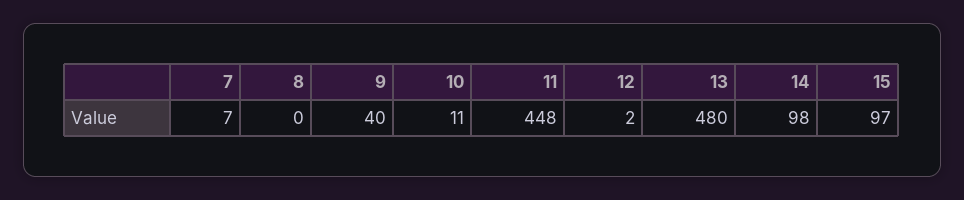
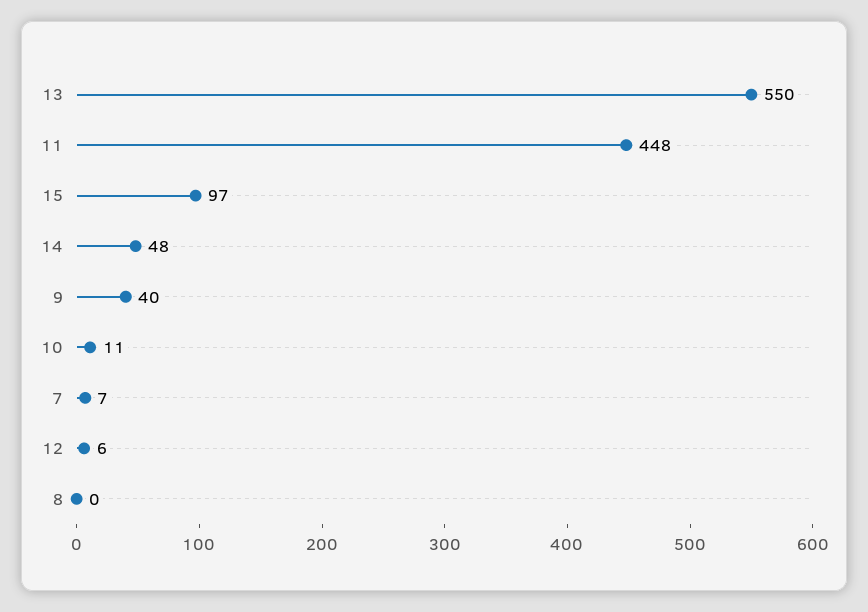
12: 2 -> 6
13: 480 -> 550
14: 98 -> 48

